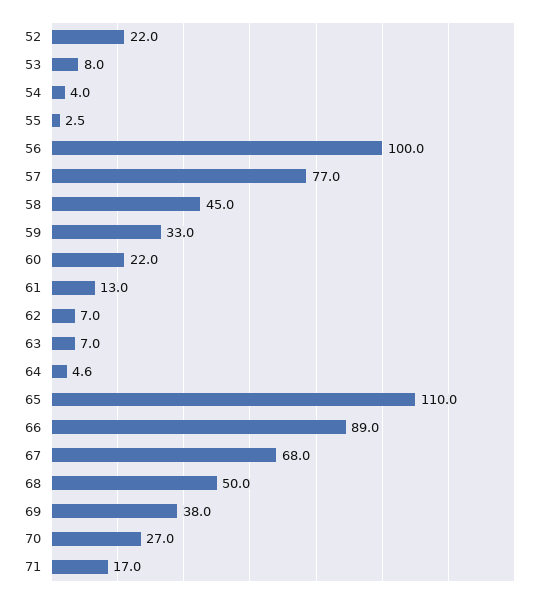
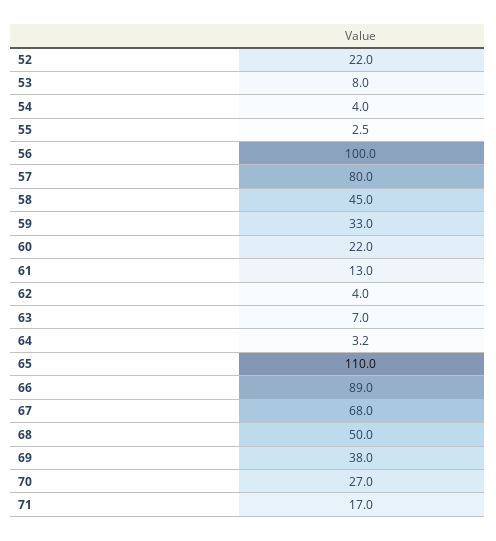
57: 77 -> 80
62: 7 -> 4
64: 4.6 -> 3.2

